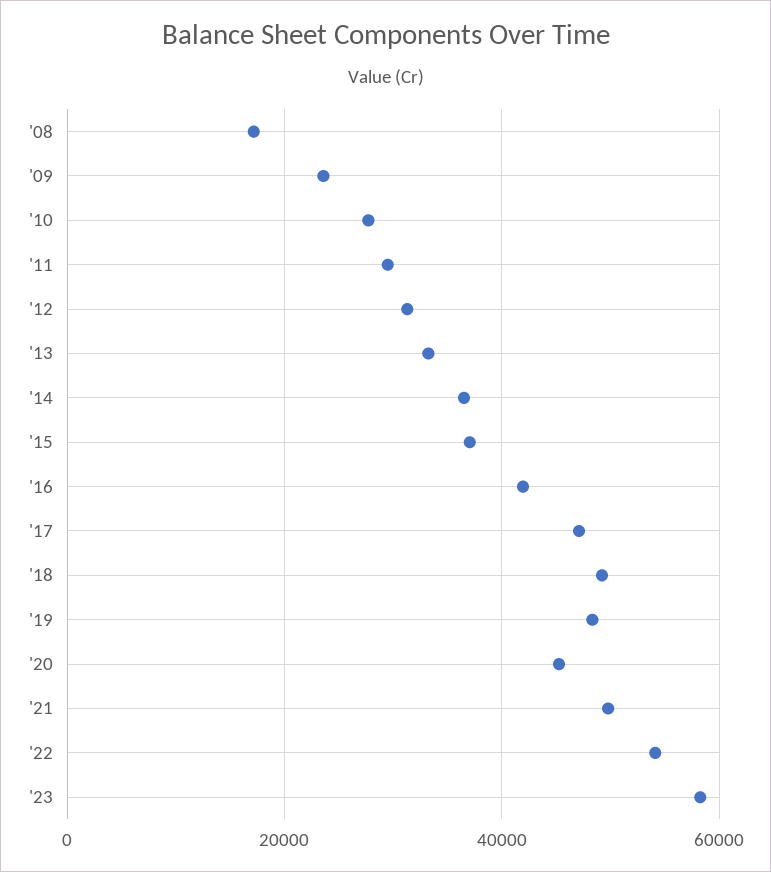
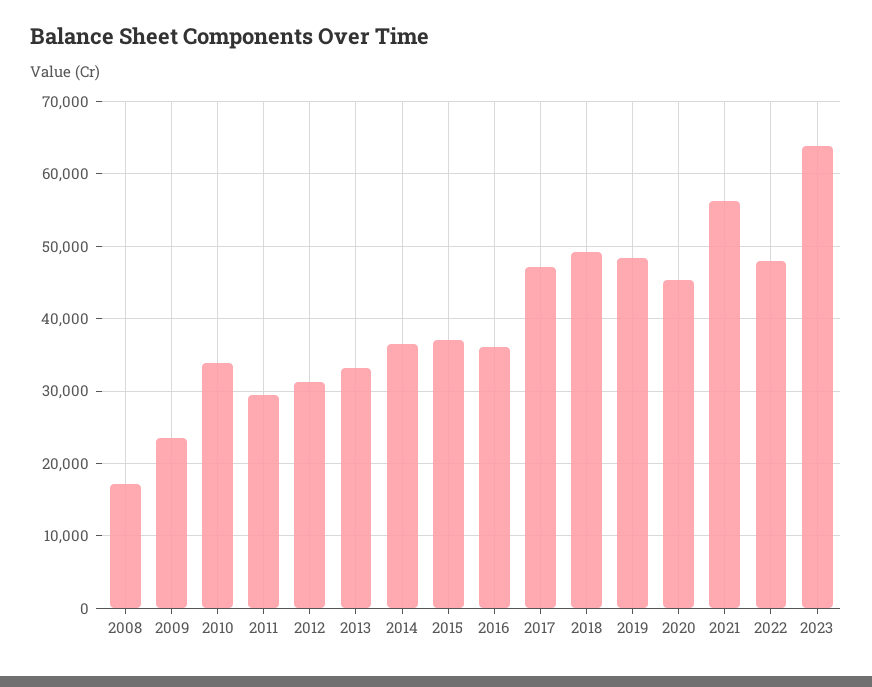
'10: 28000 -> 34000
'16: 42000 -> 36000
'21: 50000 -> 56000
'22: 54000 -> 48000
'23: 58000 -> 64000

